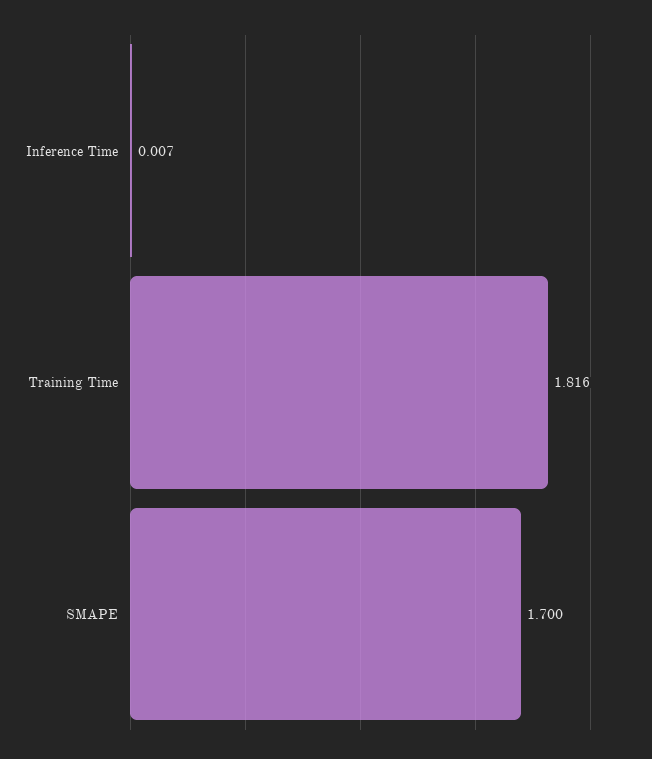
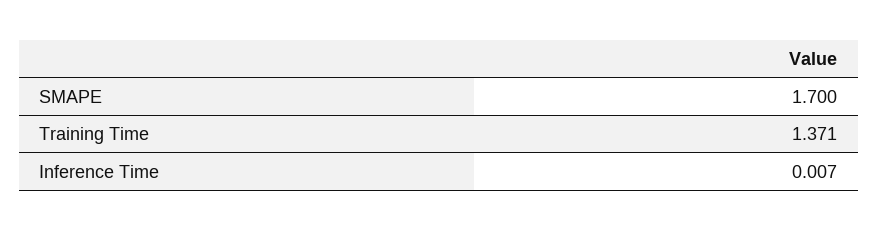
Training Time: 1.816 -> 1.371

